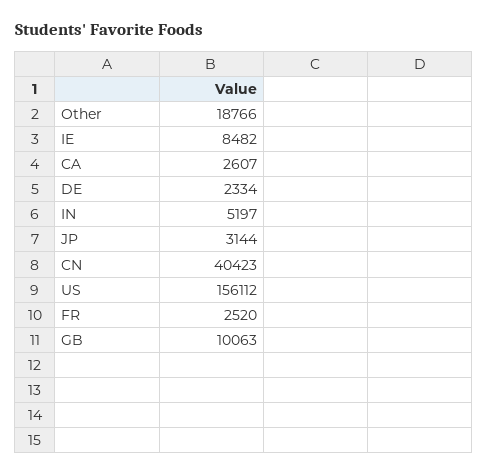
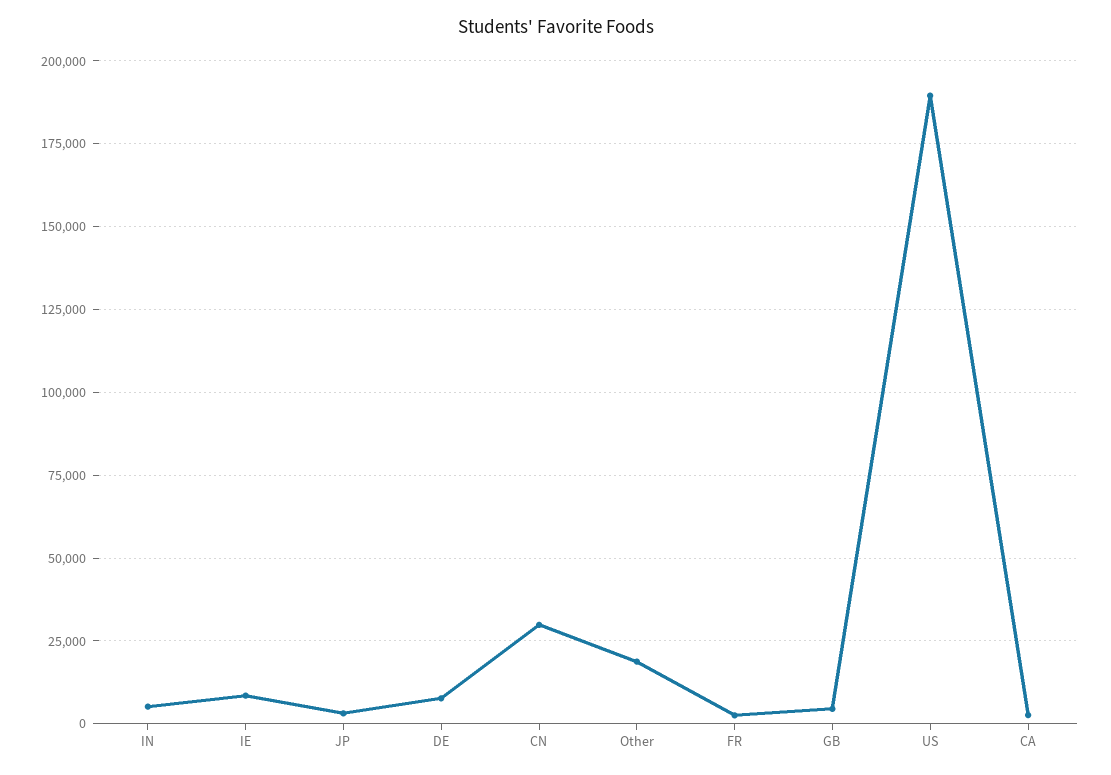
DE: 2334 -> 7500
CN: 40423 -> 30000
US: 156112 -> 190000
GB: 10063 -> 5000

